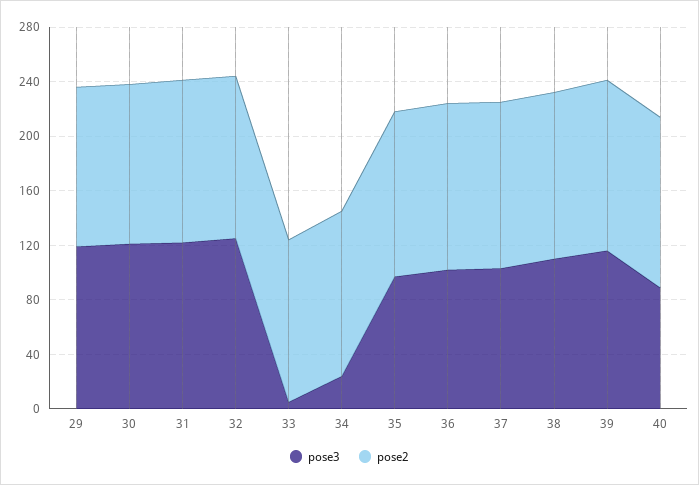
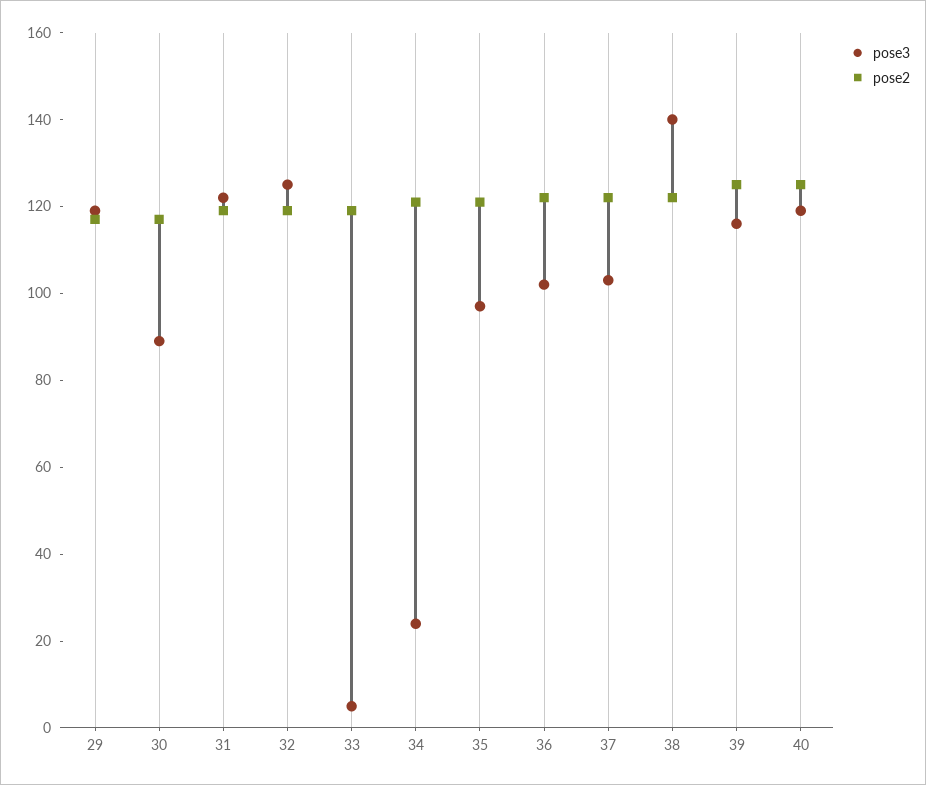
pose3, 30: 120 -> 90
pose3, 38: 110 -> 140
pose3, 40: 90 -> 120

